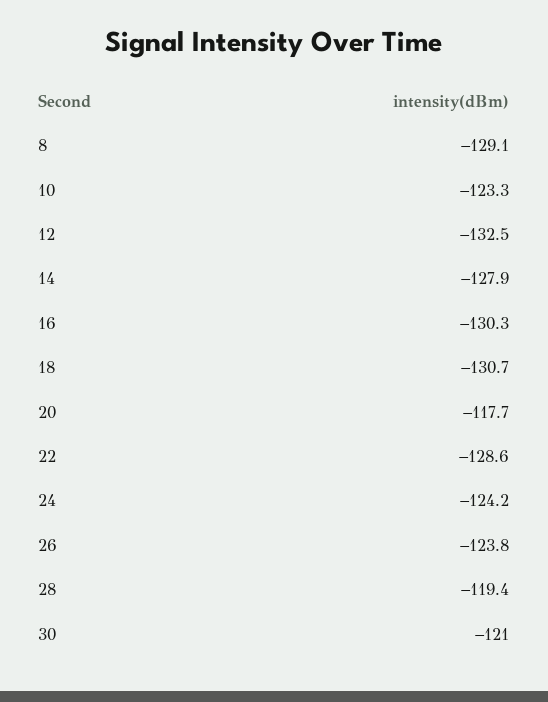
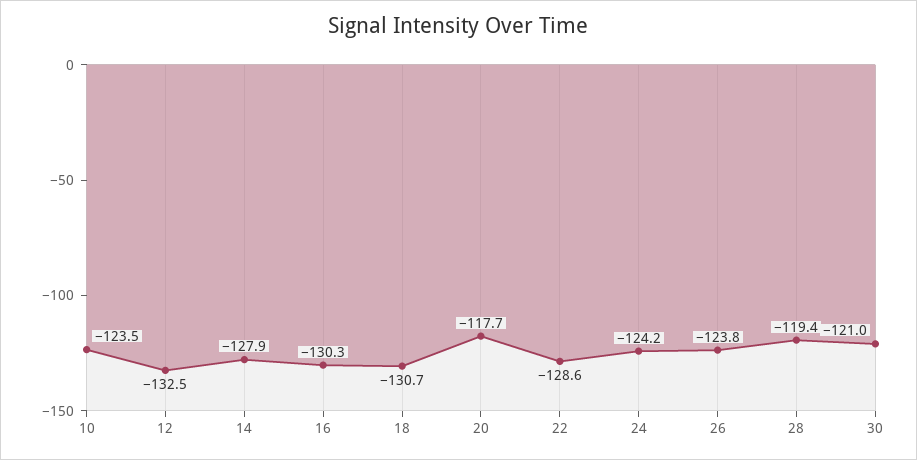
8: -129.1 -> none
10: -123.3 -> -123.5

